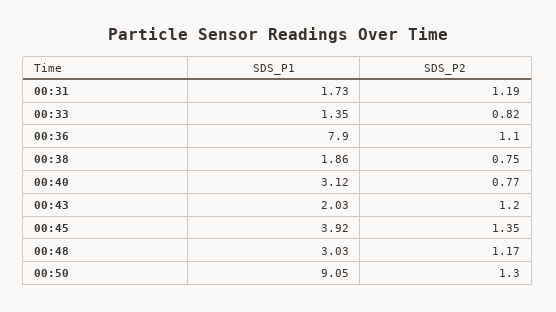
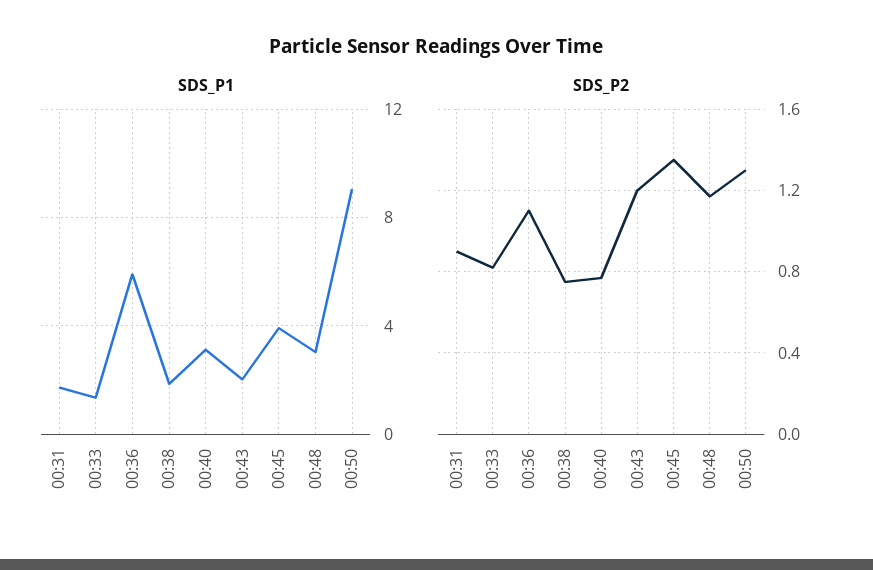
SDS_P2, 00:31: 1.19 -> 0.9
SDS_P1, 00:36: 7.9 -> 6

